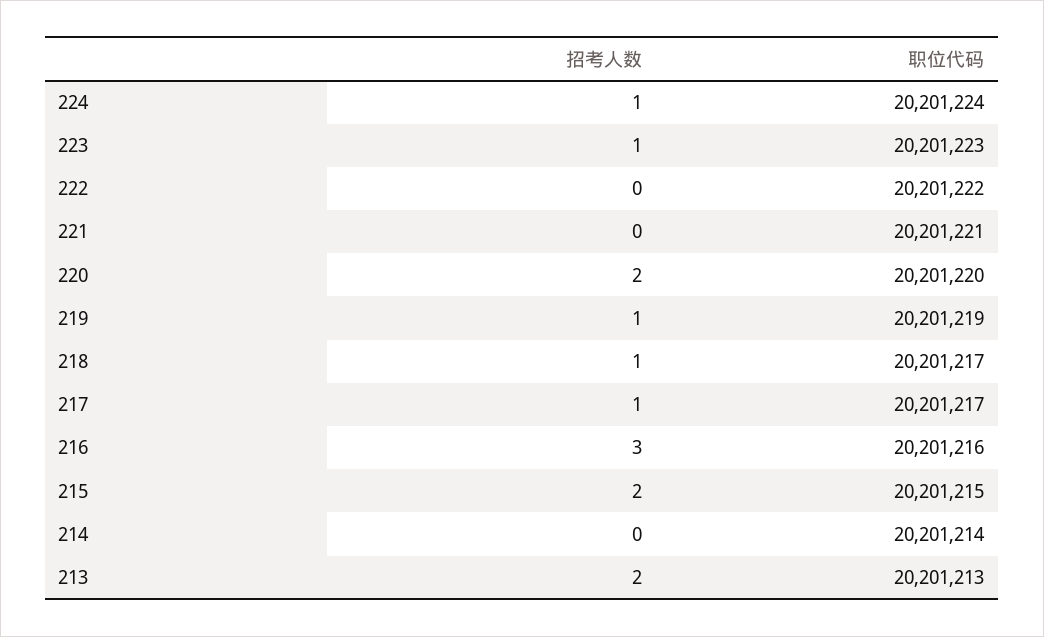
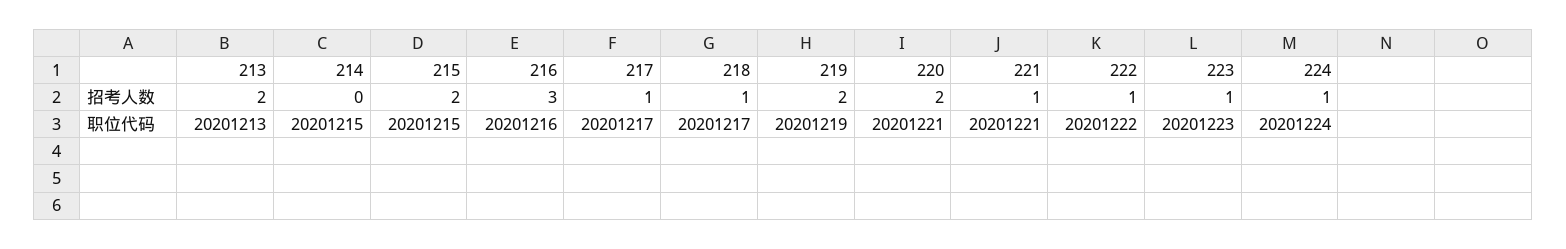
招考人数, 222: 0 -> 1
招考人数, 221: 0 -> 1
职位代码, 220: 20201220 -> 20201221
招考人数, 219: 1 -> 2
职位代码, 214: 20201214 -> 20201215

